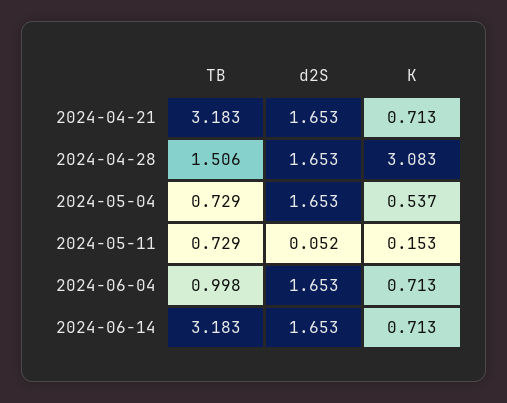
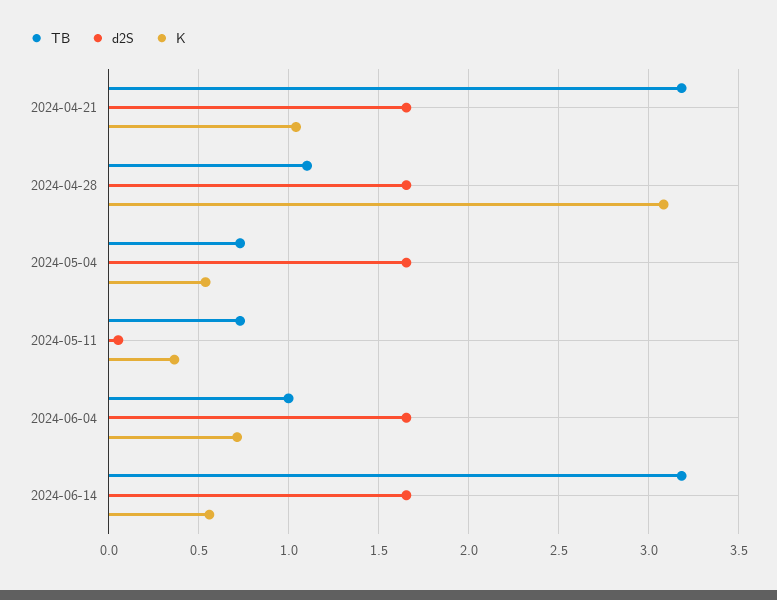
K, 2024-04-21: 0.713 -> 1.05
TB, 2024-04-28: 1.506 -> 1.1
K, 2024-05-11: 0.153 -> 0.35
K, 2024-06-14: 0.713 -> 0.55

